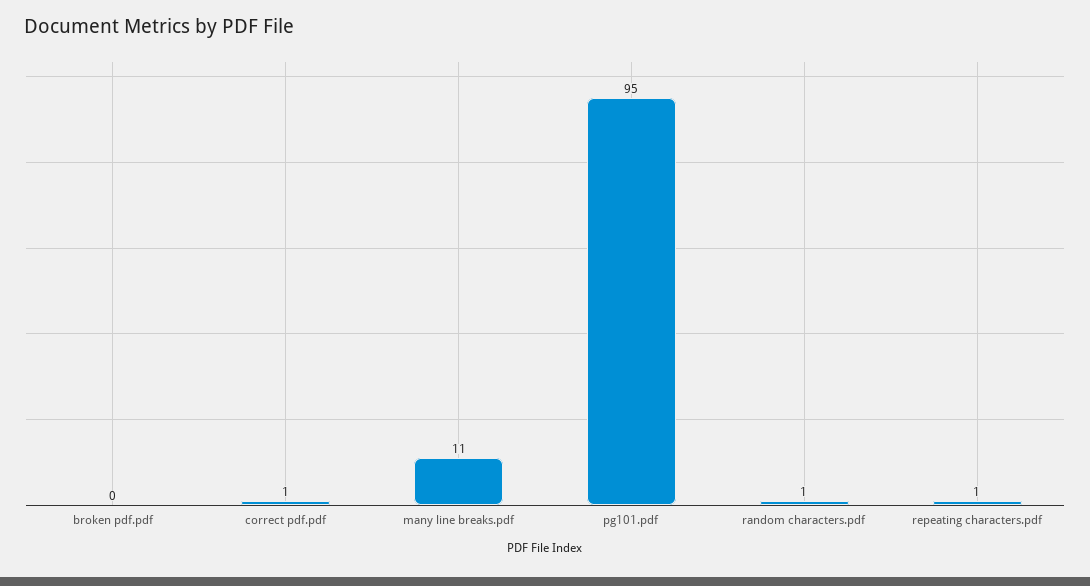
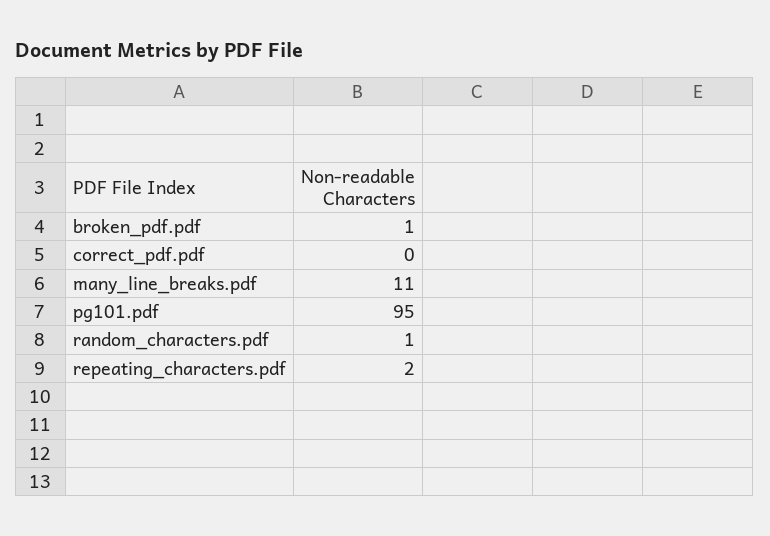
broken pdf.pdf: 0 -> 1
correct pdf.pdf: 1 -> 0
repeating characters.pdf: 1 -> 2

